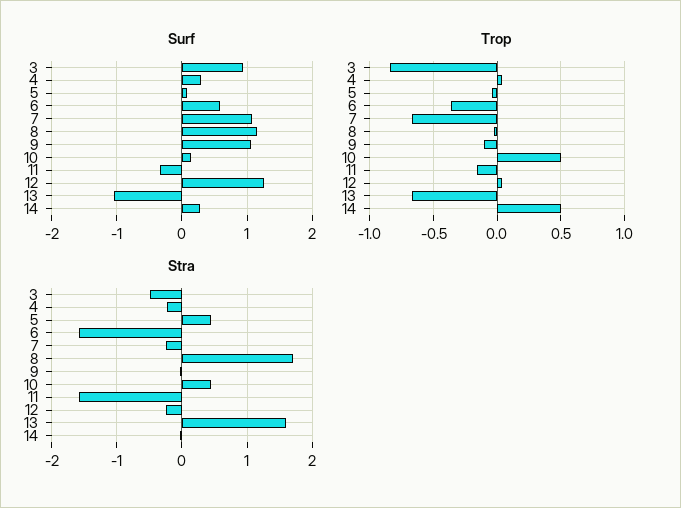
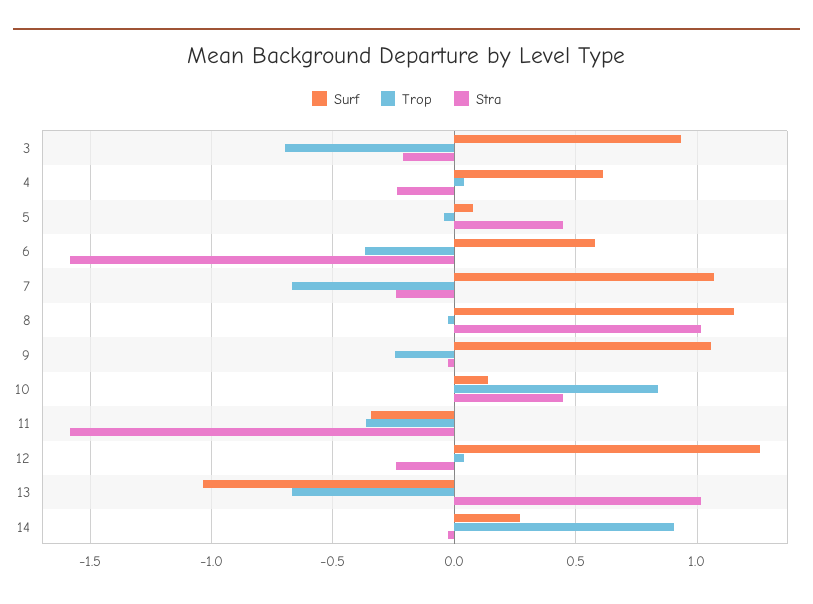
Surf, 4: 0.3 -> 0.6
Trop, 3: -0.85 -> -0.7
Trop, 9: -0.1 -> -0.25
Trop, 10: 0.5 -> 0.85
Trop, 11: -0.15 -> -0.35
Trop, 14: 0.5 -> 0.9
Stra, 3: -0.5 -> -0.2
Stra, 8: 1.7 -> 1
Stra, 13: 1.6 -> 1

